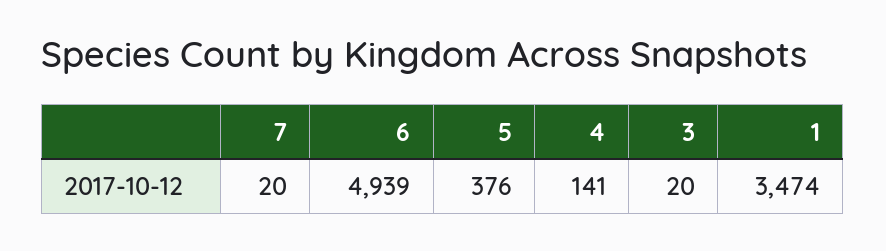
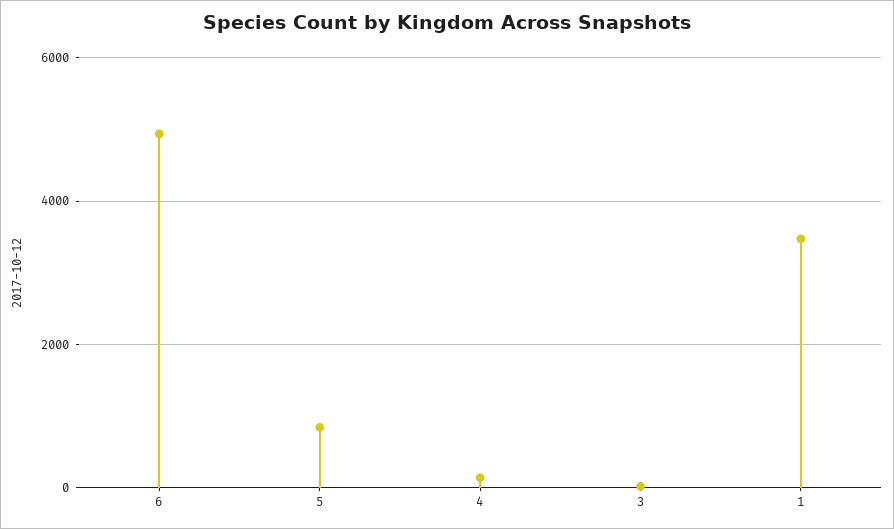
7: 20 -> none
5: 376 -> 800

